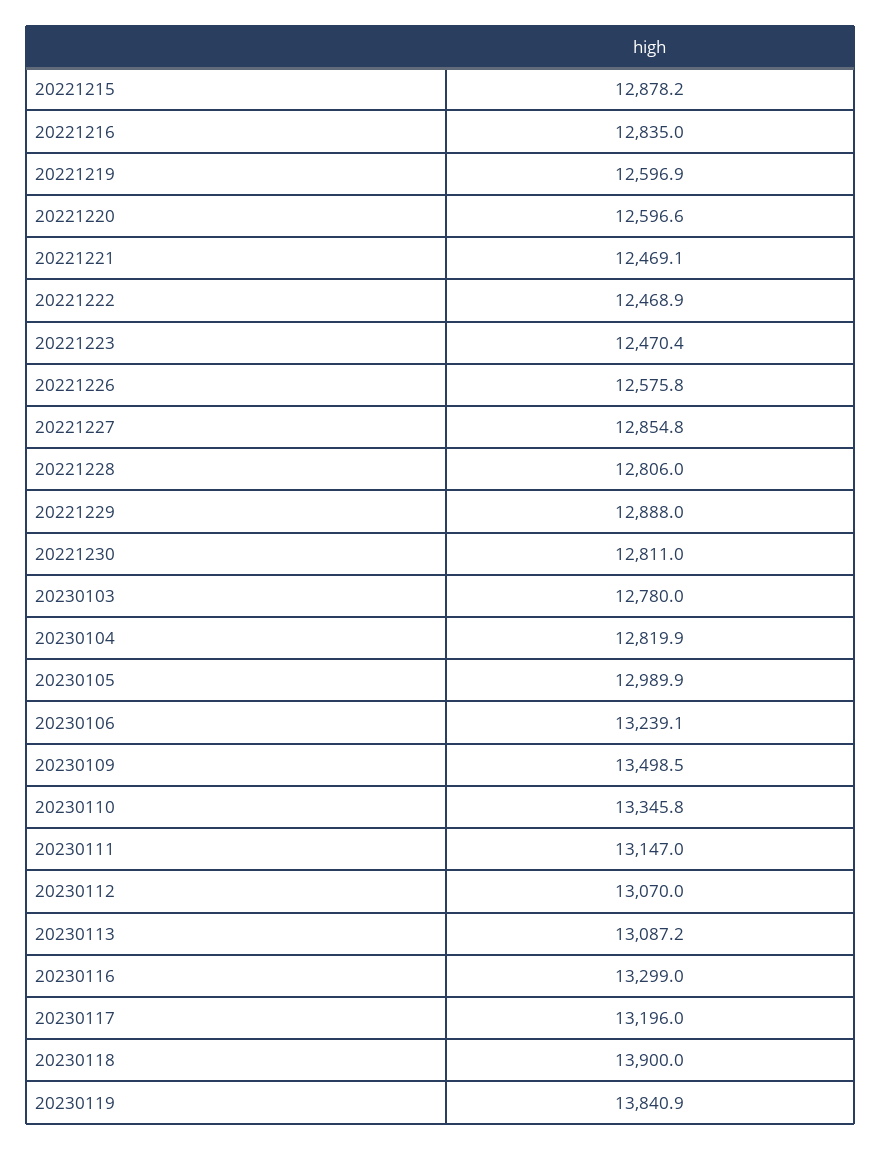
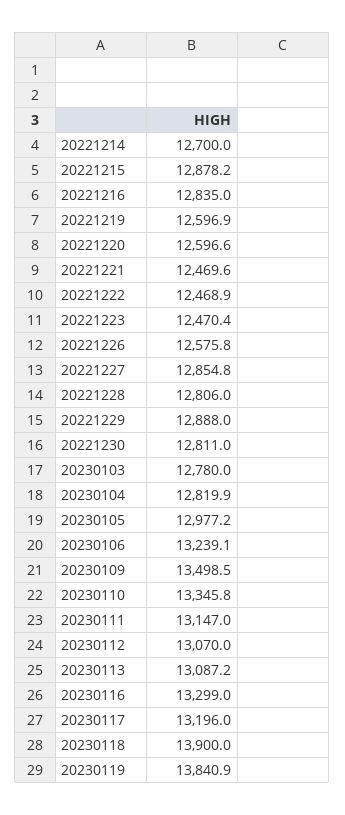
20221221: 12469.1 -> 12469.6
20230105: 12989.9 -> 12977.2
20221214: none -> 12700

